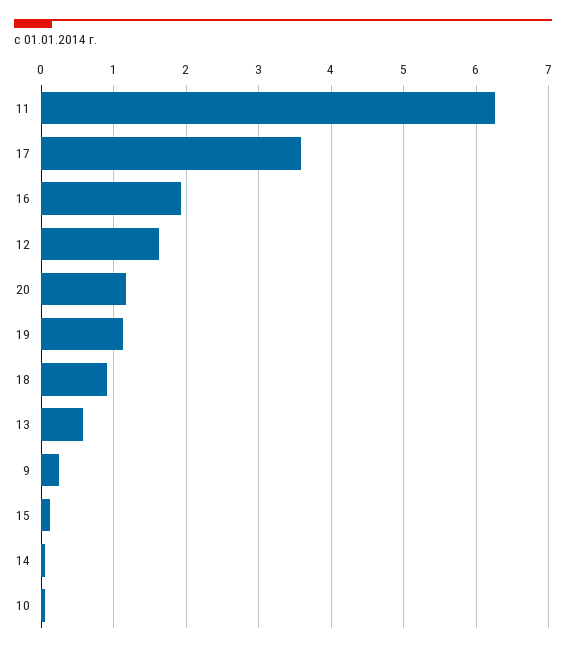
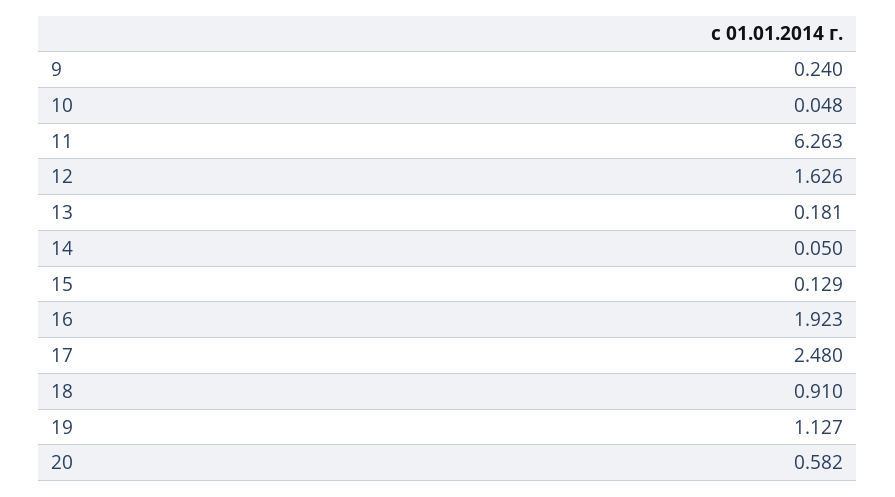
17: 3.6 -> 2.48
20: 1.2 -> 0.582
13: 0.6 -> 0.181

